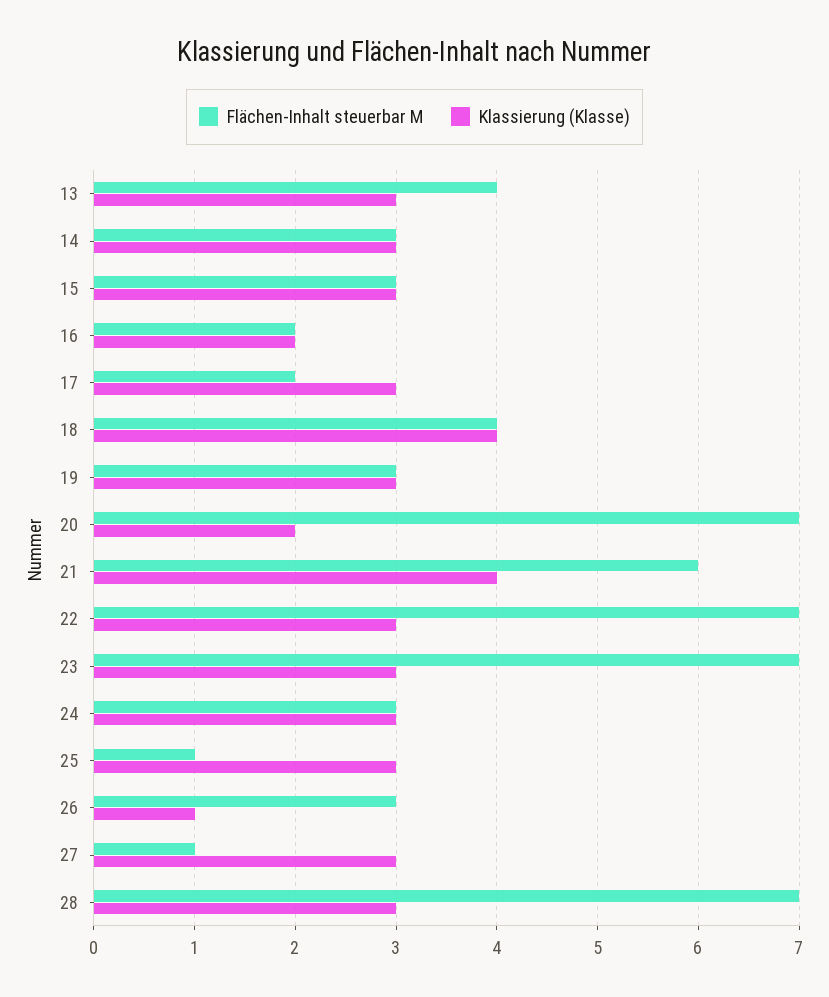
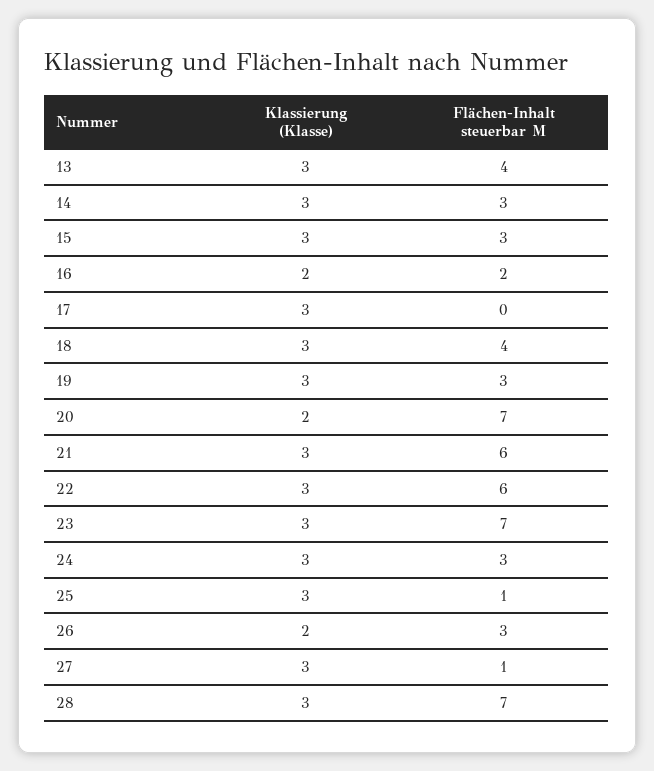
Flächen-Inhalt steuerbar M, 17: 2 -> 0
Klassierung (Klasse), 18: 4 -> 3
Klassierung (Klasse), 21: 4 -> 3
Flächen-Inhalt steuerbar M, 22: 7 -> 6
Klassierung (Klasse), 26: 1 -> 2

